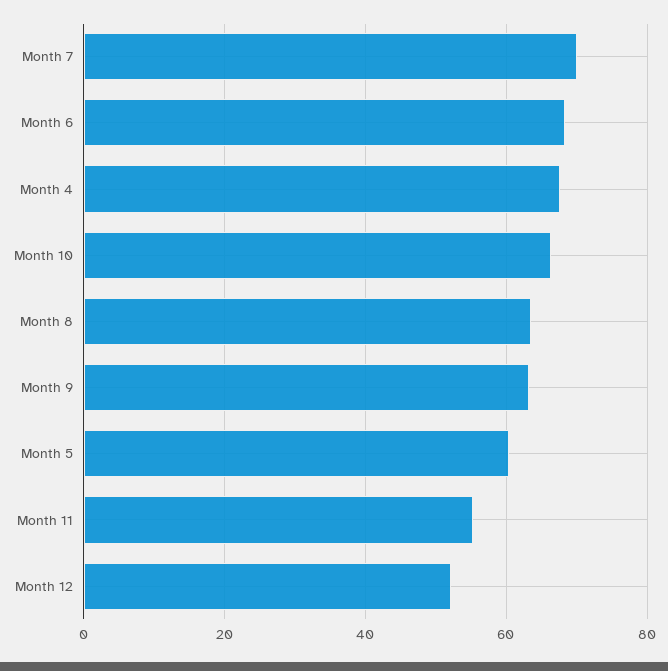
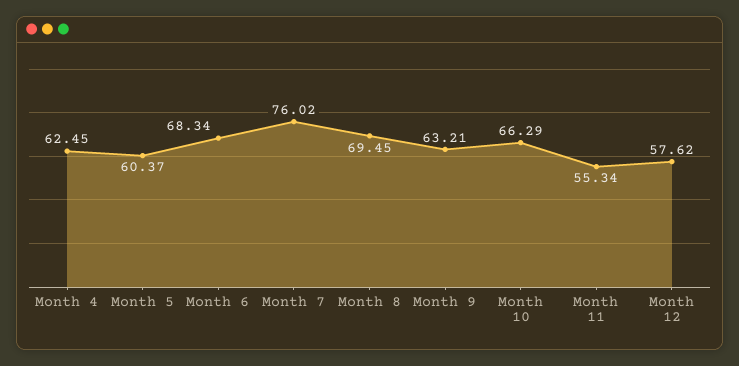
Month 7: 70 -> 76.02
Month 4: 68 -> 62.45
Month 8: 64 -> 69.45
Month 12: 52 -> 57.62

